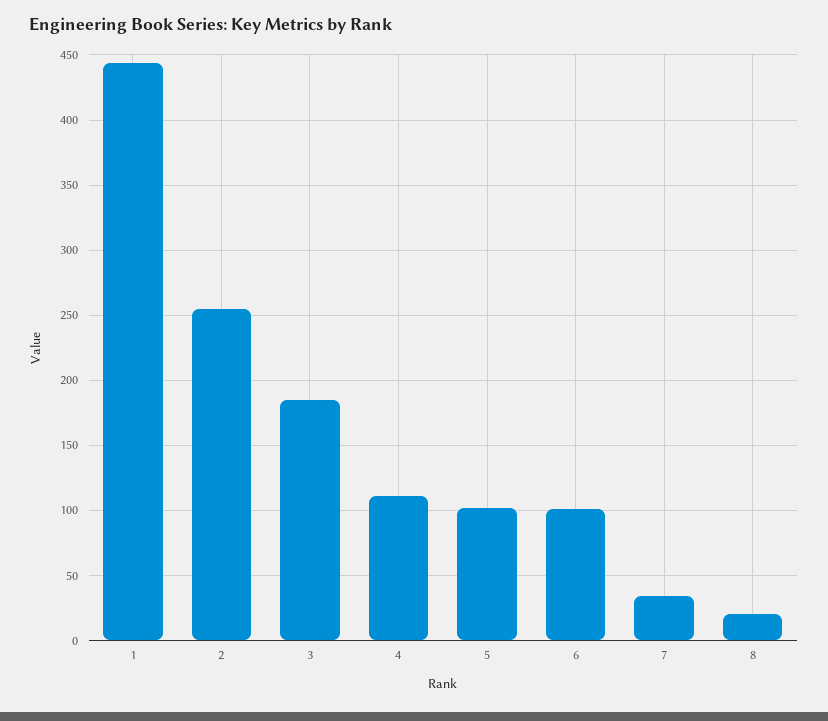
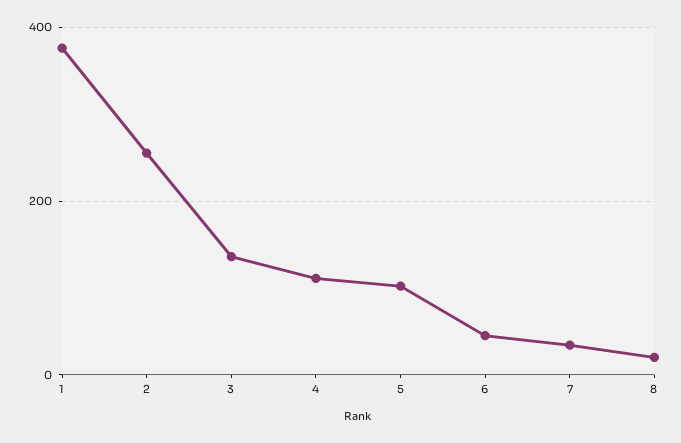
1: 445 -> 380
3: 185 -> 140
6: 100 -> 40

